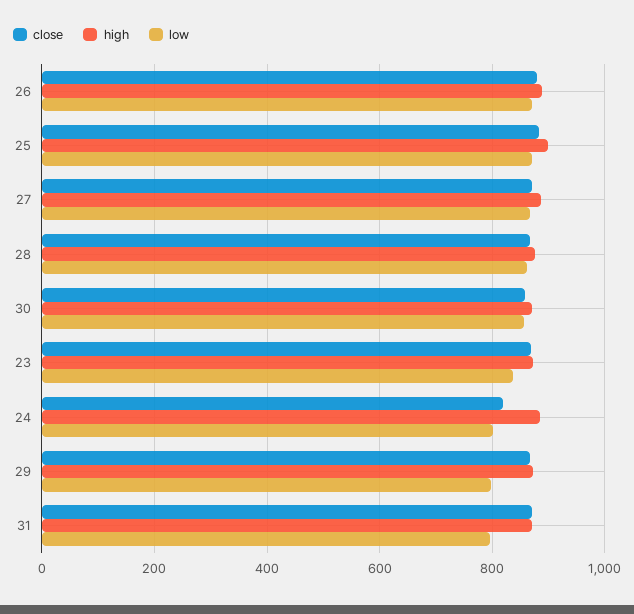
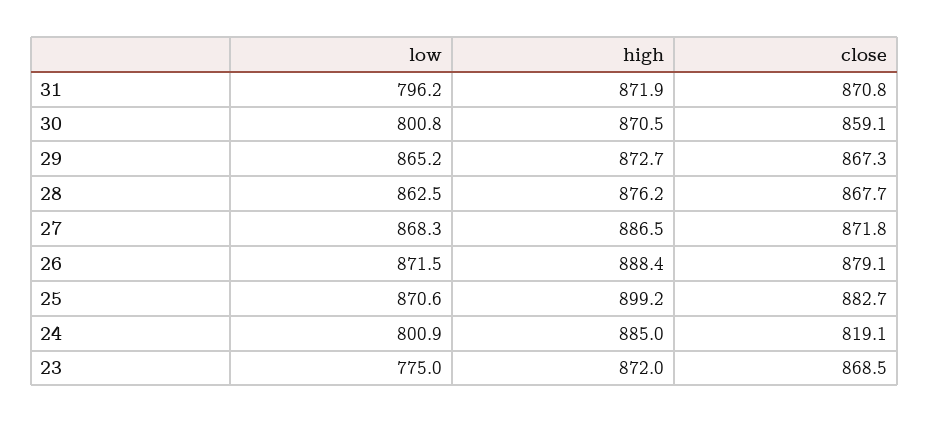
low, 30: 860 -> 800.8
low, 23: 840 -> 775
low, 29: 800 -> 865.2

